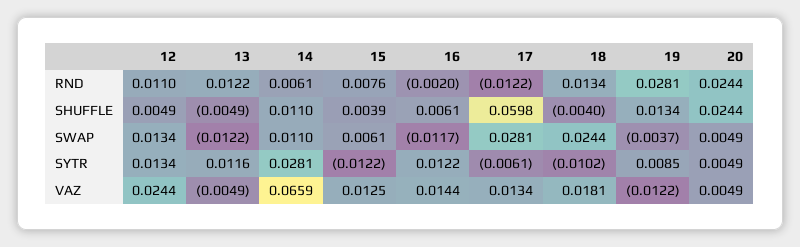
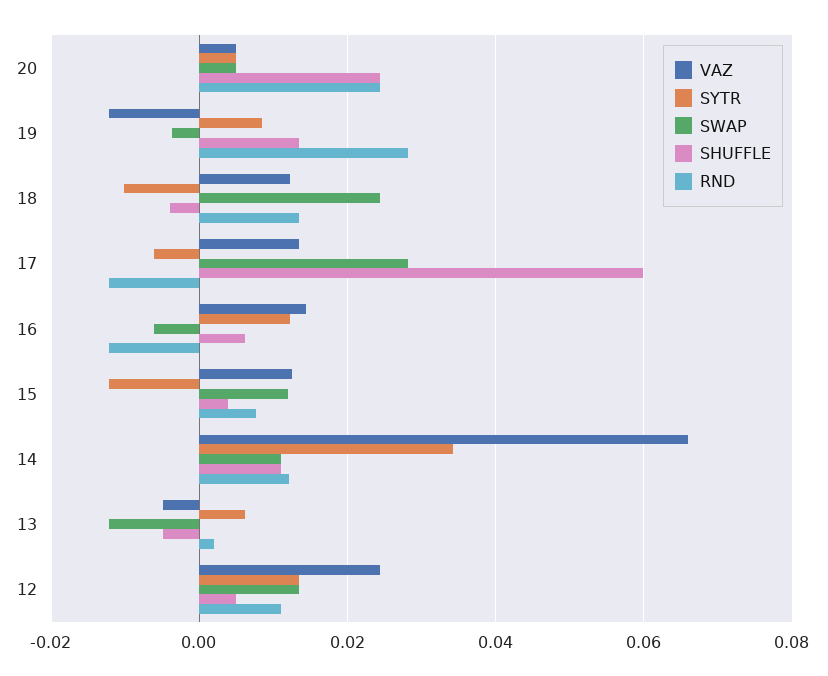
RND, 13: 0.0122 -> 0.002
RND, 14: 0.0061 -> 0.012
RND, 16: -0.002 -> -0.012
SWAP, 15: 0.0061 -> 0.012
SWAP, 16: -0.0117 -> -0.006
SYTR, 13: 0.0116 -> 0.006
SYTR, 14: 0.0281 -> 0.034
VAZ, 18: 0.0181 -> 0.012

